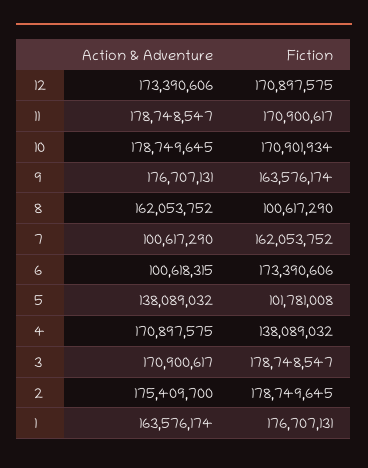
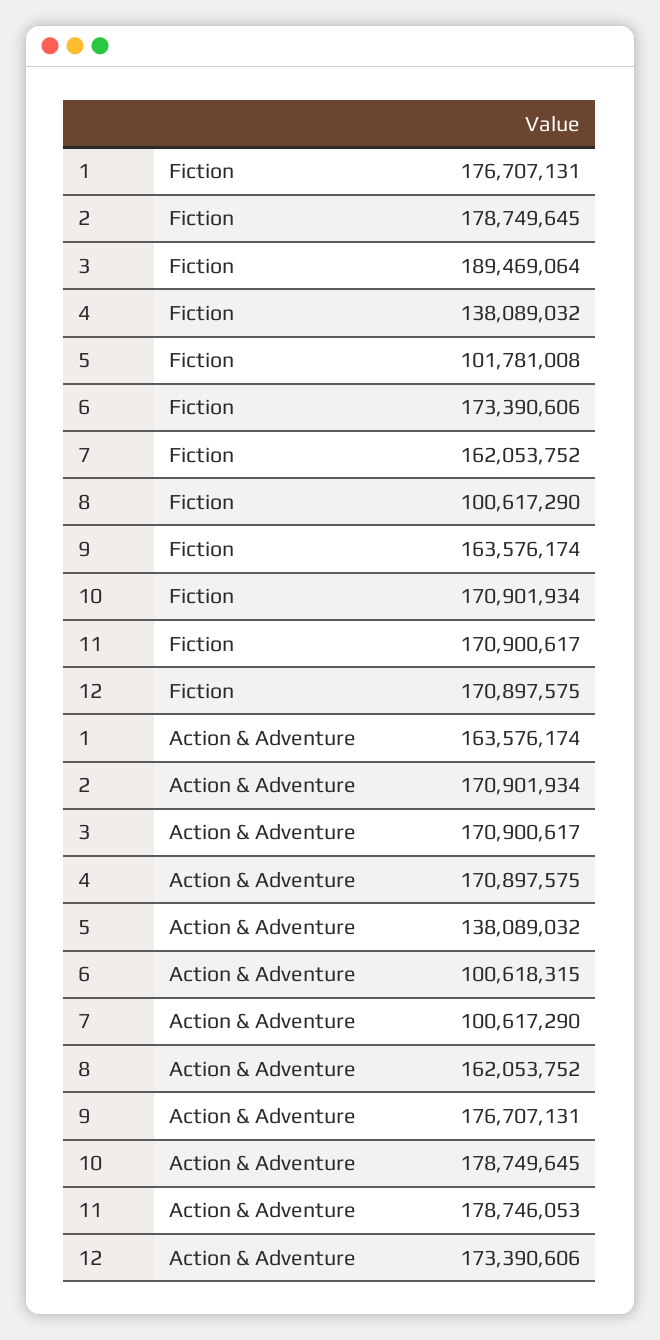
Action & Adventure, 11: 178748547 -> 178746053
Fiction, 3: 178748547 -> 189469064
Action & Adventure, 2: 175409700 -> 170901934

